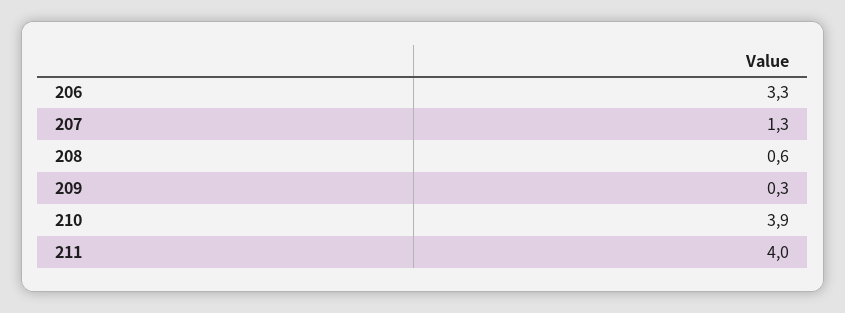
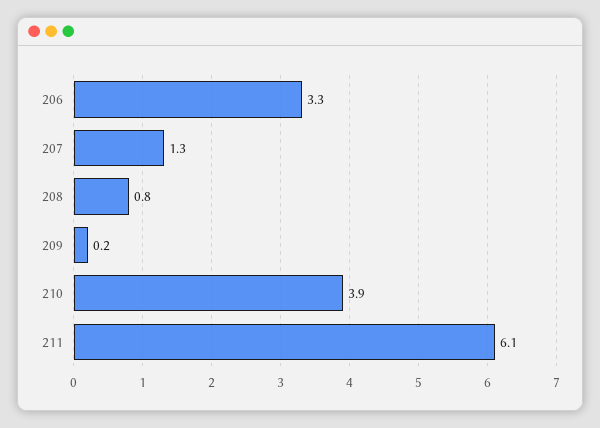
208: 0.6 -> 0.8
209: 0.3 -> 0.2
211: 4 -> 6.1

